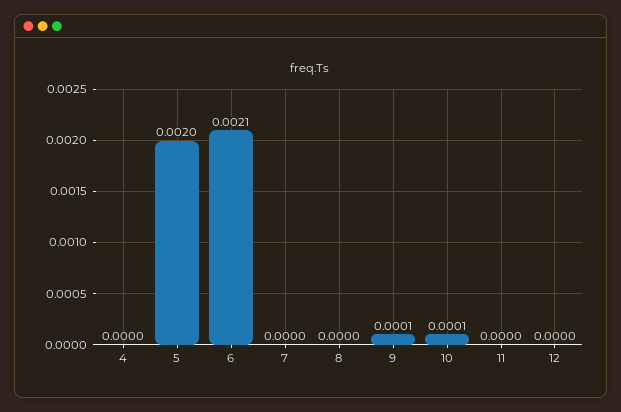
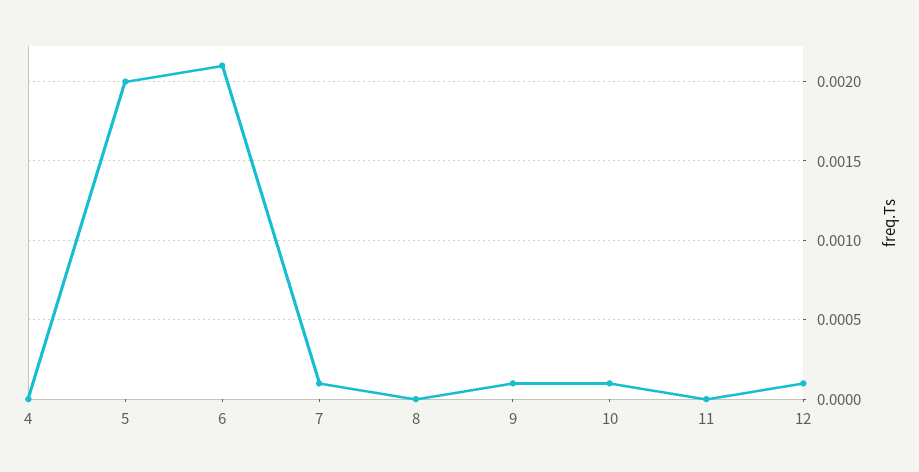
7: 0 -> 0.0001
12: 0 -> 0.0001

